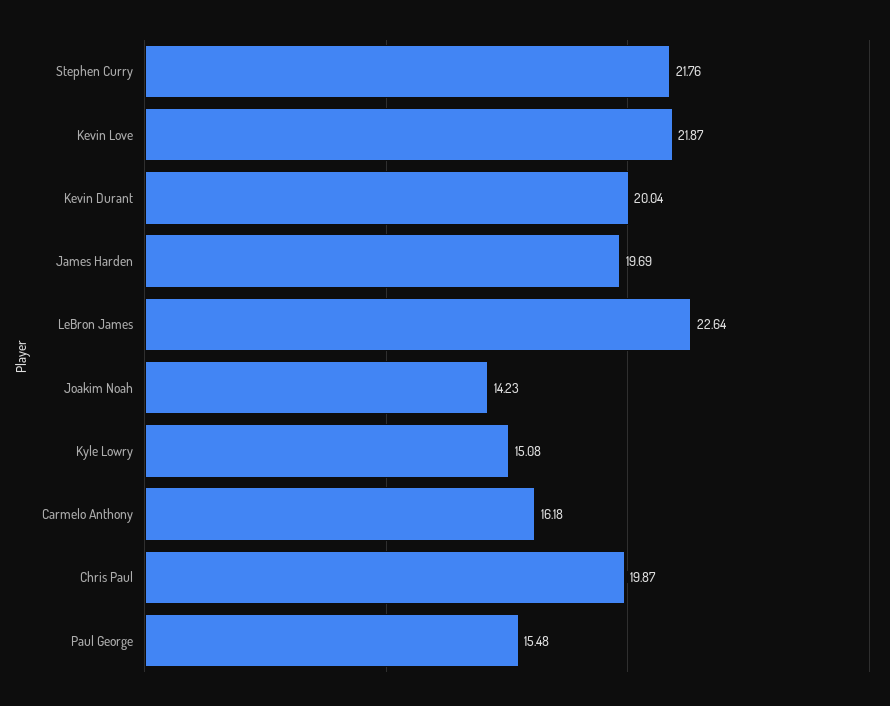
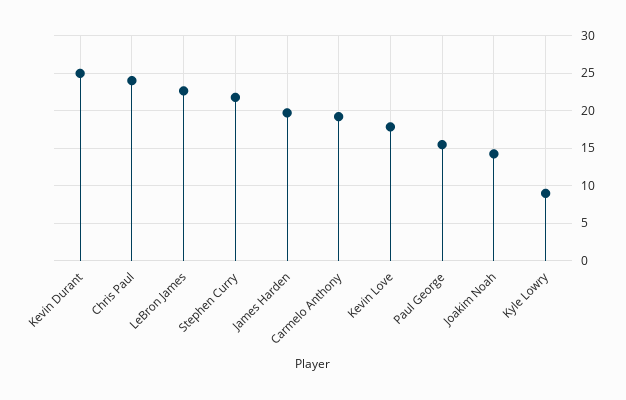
Kevin Love: 21.87 -> 18
Kevin Durant: 20.04 -> 25
Kyle Lowry: 15.08 -> 9
Carmelo Anthony: 16.18 -> 19
Chris Paul: 19.87 -> 24

